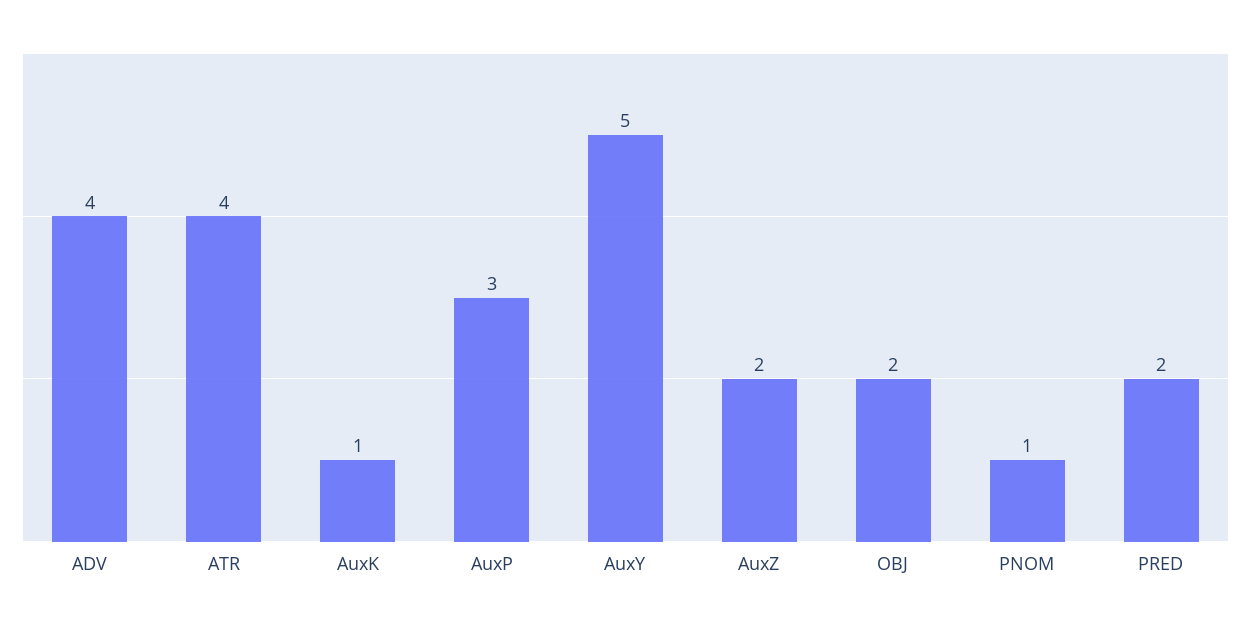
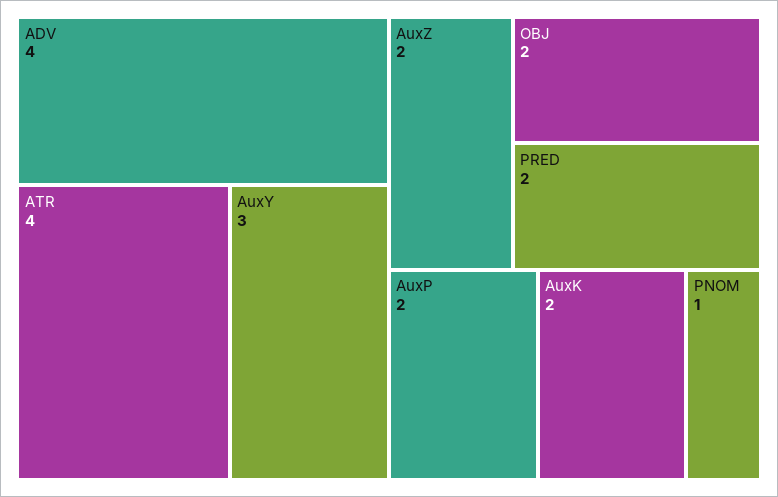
AuxK: 1 -> 2
AuxP: 3 -> 2
AuxY: 5 -> 3

